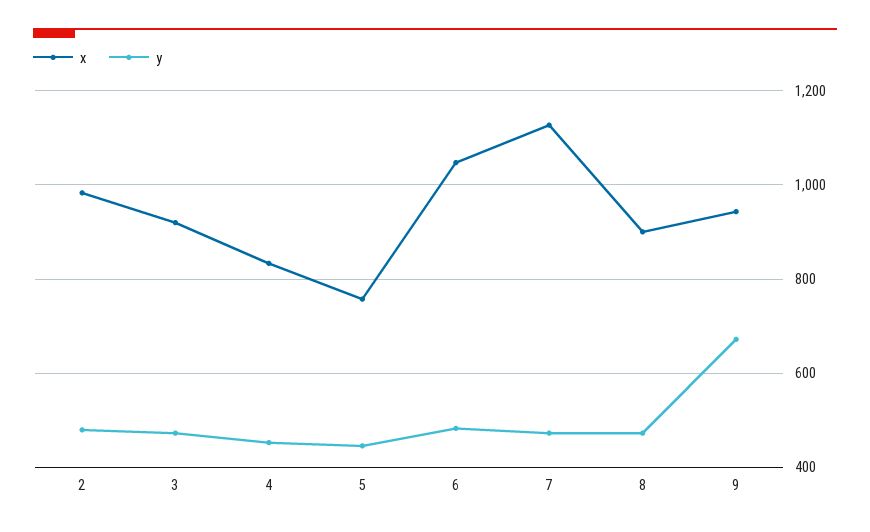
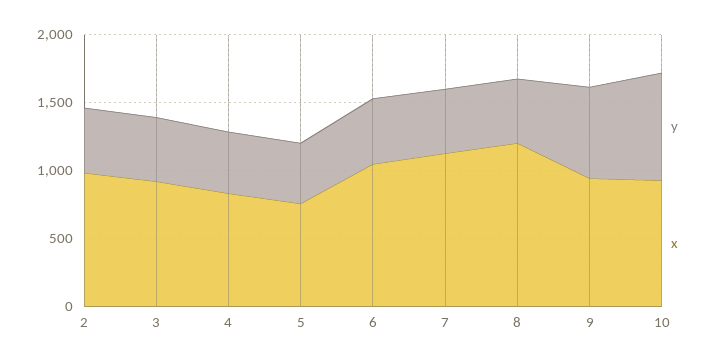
x, 8: 900 -> 1200
y, 10: none -> 800
x, 10: none -> 900

